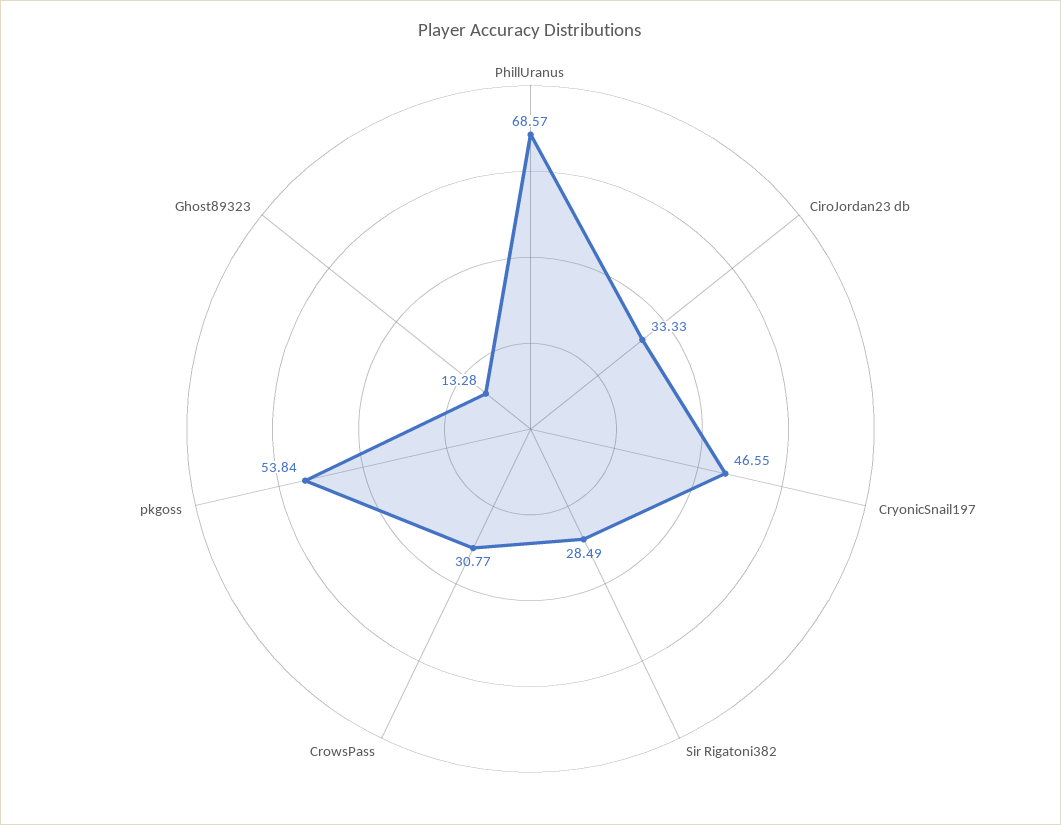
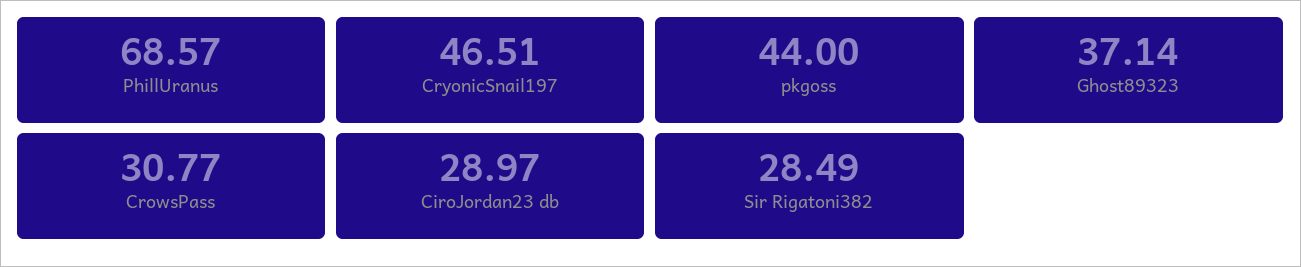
CiroJordan23 db: 33.33 -> 28.97
CryonicSnail197: 46.55 -> 46.51
pkgoss: 53.84 -> 44
Ghost89323: 13.28 -> 37.14

